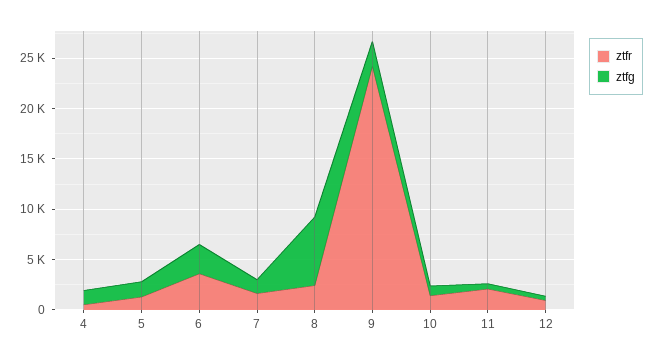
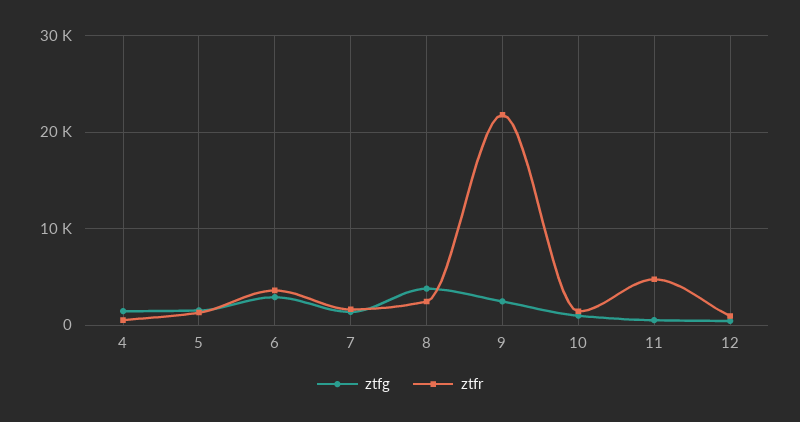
ztfg, 8: 7000 -> 4000
ztfr, 9: 24000 -> 22000
ztfr, 11: 2000 -> 5000

